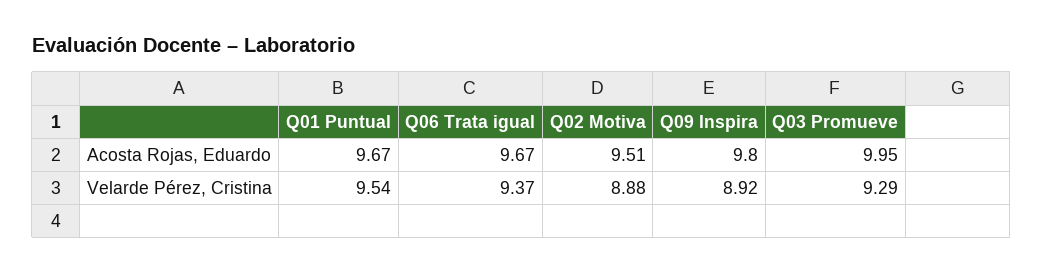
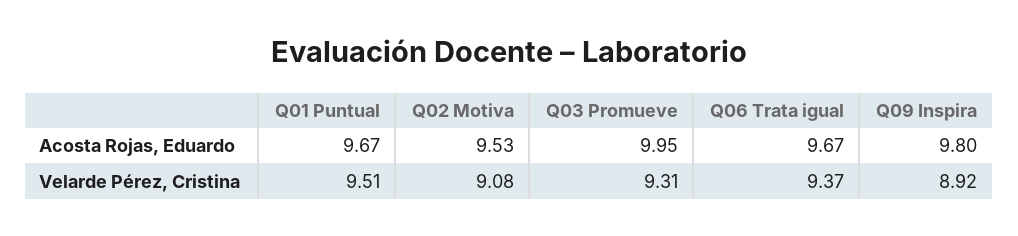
Q02 Motiva, Acosta Rojas, Eduardo: 9.51 -> 9.53
Q01 Puntual, Velarde Pérez, Cristina: 9.54 -> 9.51
Q02 Motiva, Velarde Pérez, Cristina: 8.88 -> 9.08
Q03 Promueve, Velarde Pérez, Cristina: 9.29 -> 9.31

